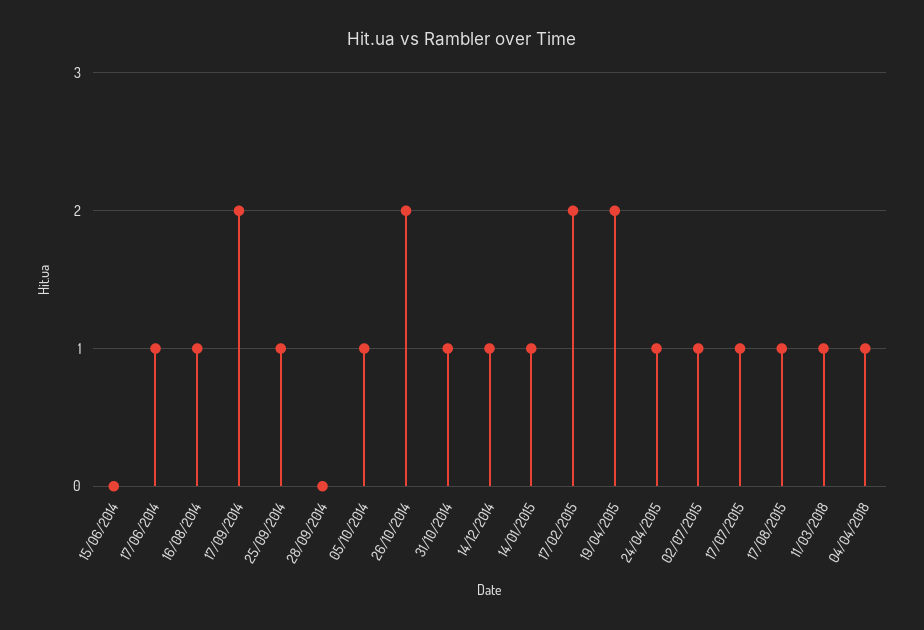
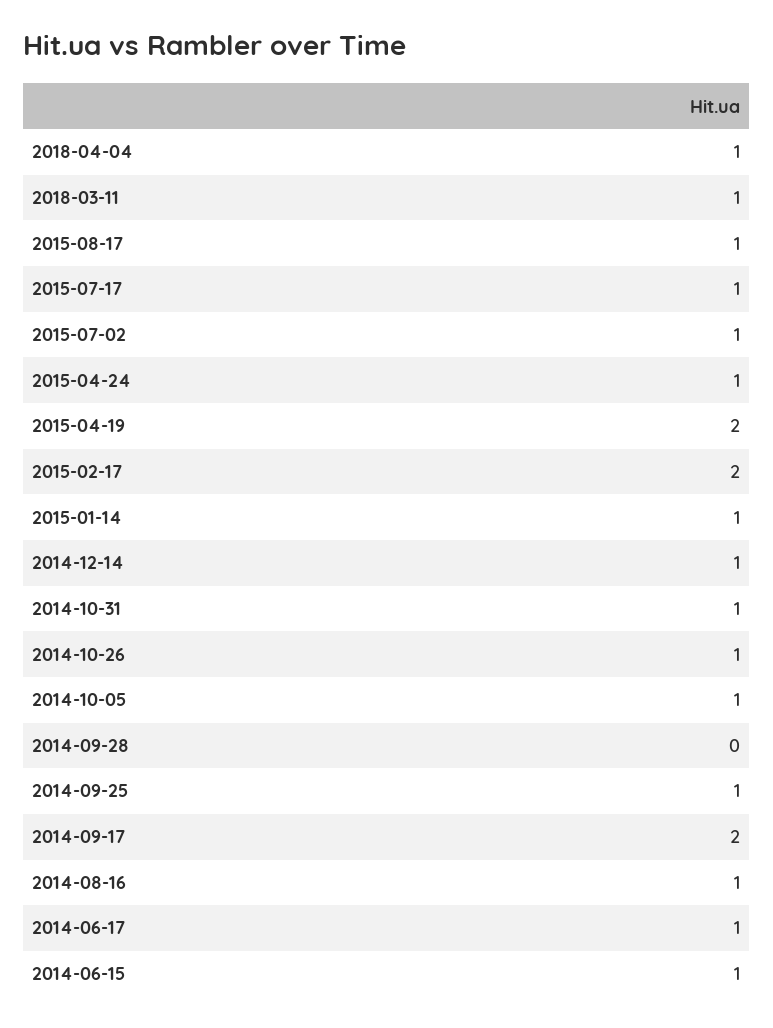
15/06/2014: 0 -> 1
26/10/2014: 2 -> 1

